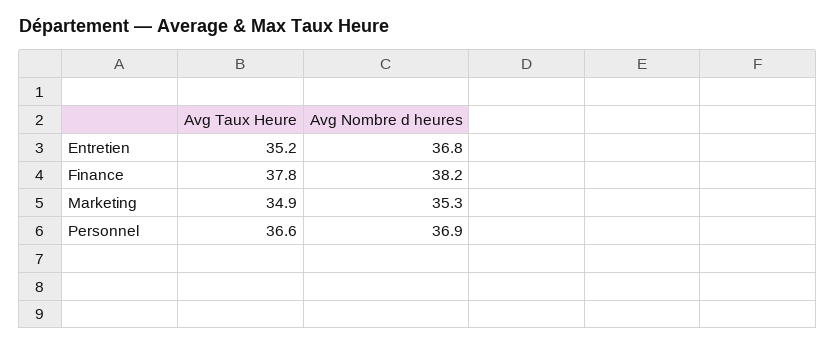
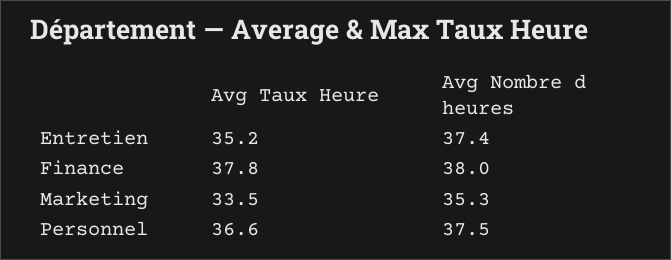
Avg Nombre d heures, Entretien: 36.8 -> 37.4
Avg Nombre d heures, Finance: 38.2 -> 38
Avg Taux Heure, Marketing: 34.9 -> 33.5
Avg Nombre d heures, Personnel: 36.9 -> 37.5

